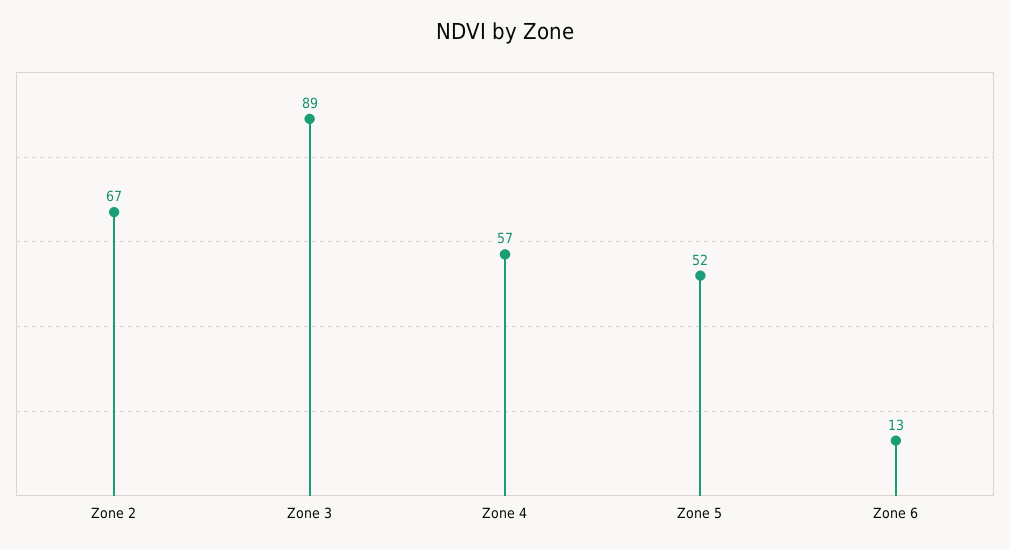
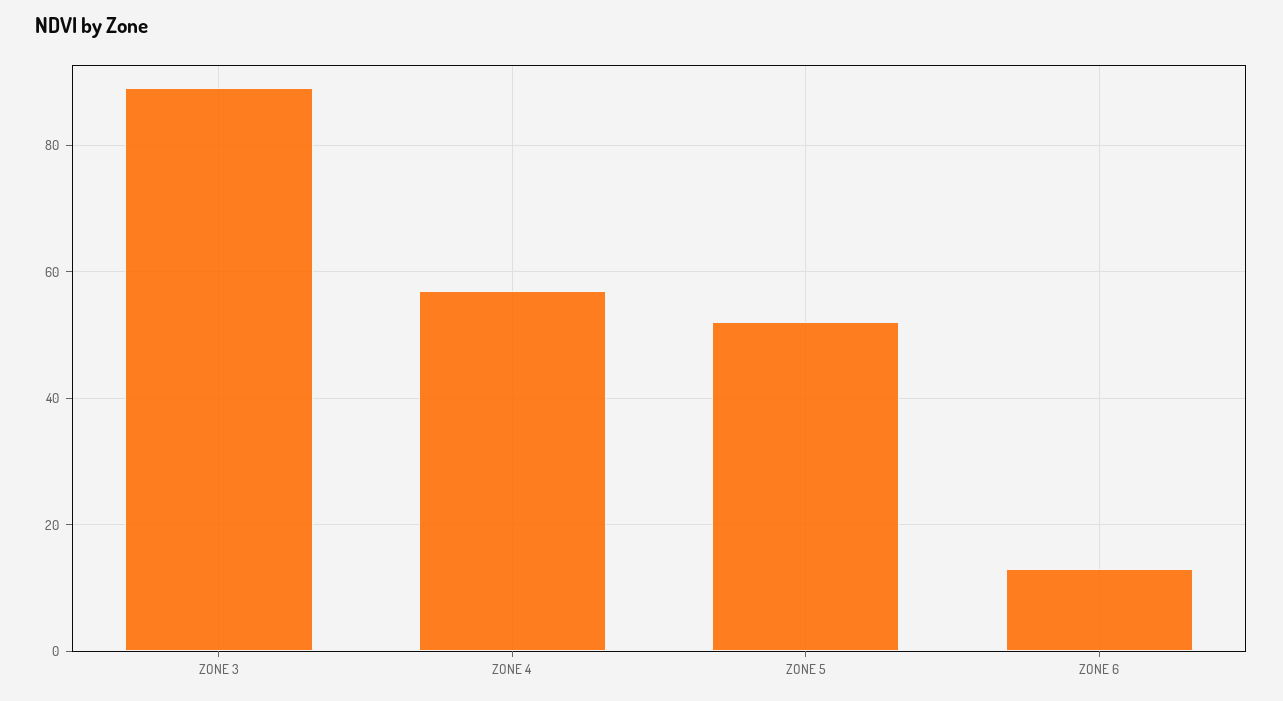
Zone 2: 67 -> none

